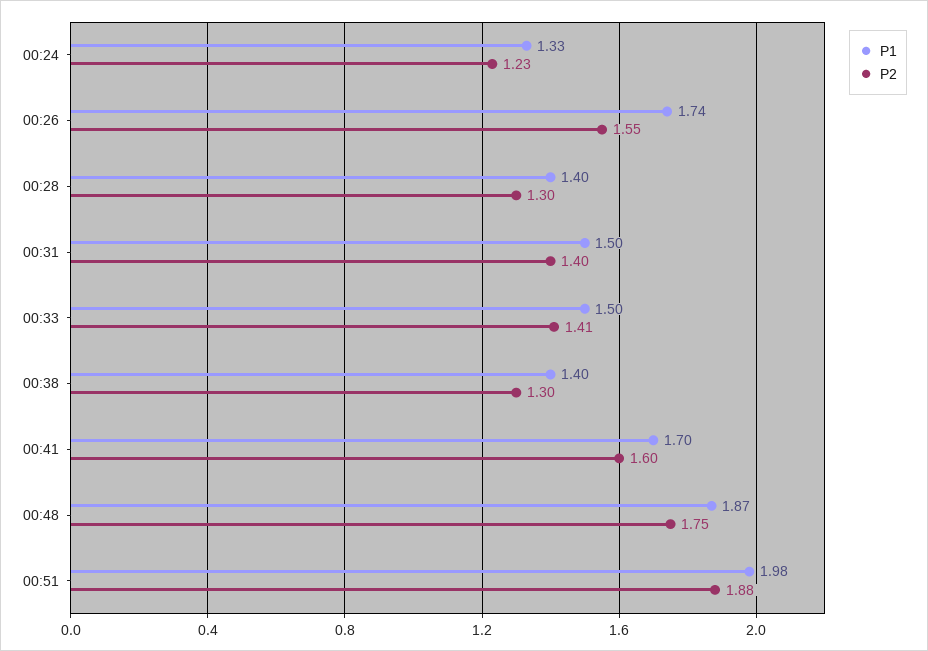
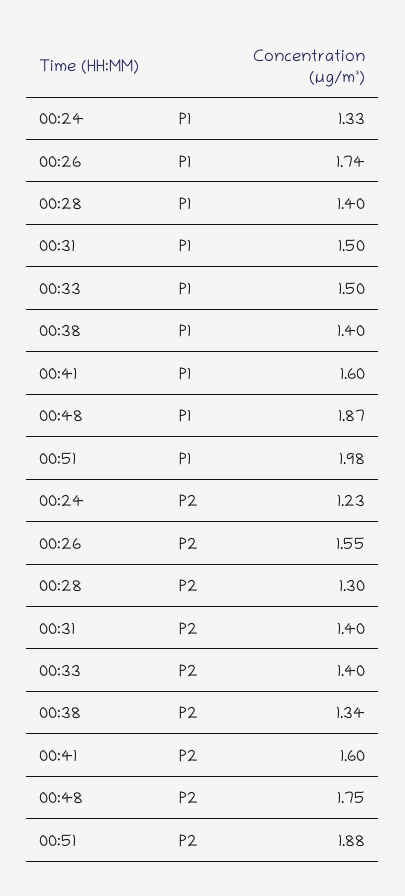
P2, 00:33: 1.41 -> 1.4
P2, 00:38: 1.3 -> 1.34
P1, 00:41: 1.7 -> 1.6

